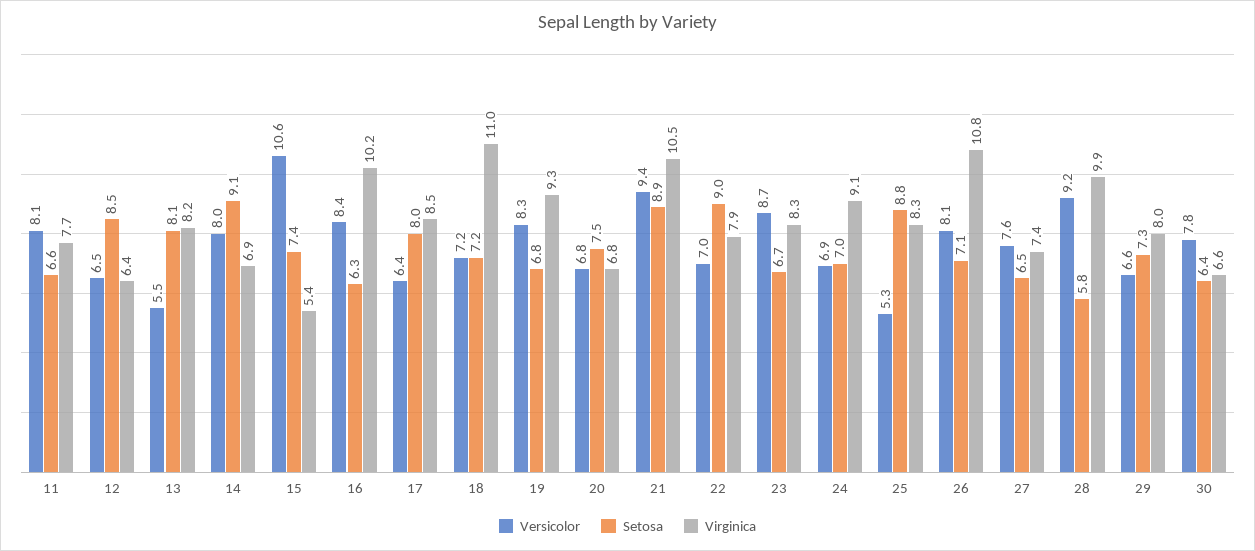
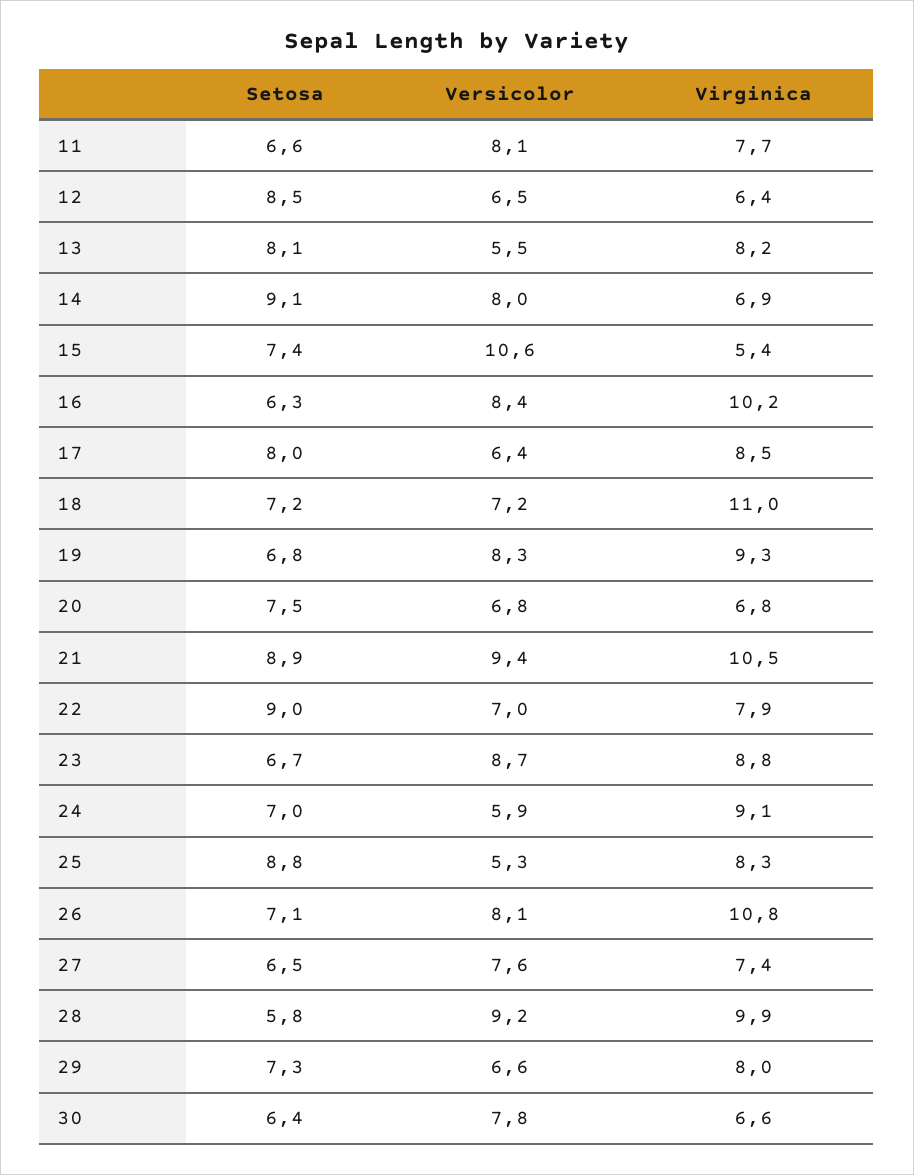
Virginica, 23: 8.3 -> 8.8
Versicolor, 24: 6.9 -> 5.9

